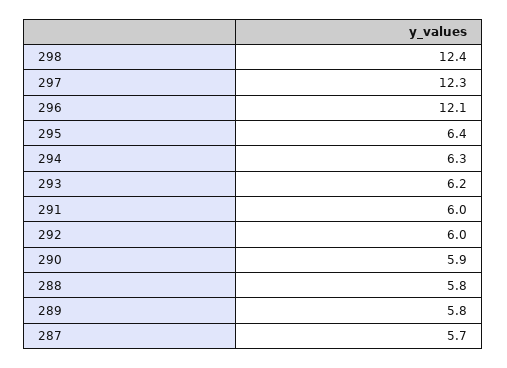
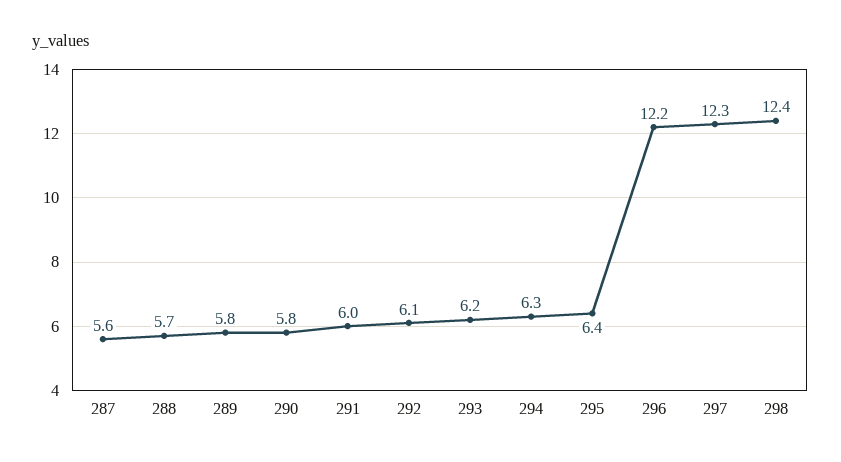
296: 12.1 -> 12.2
292: 6 -> 6.1
290: 5.9 -> 5.8
288: 5.8 -> 5.7
287: 5.7 -> 5.6

